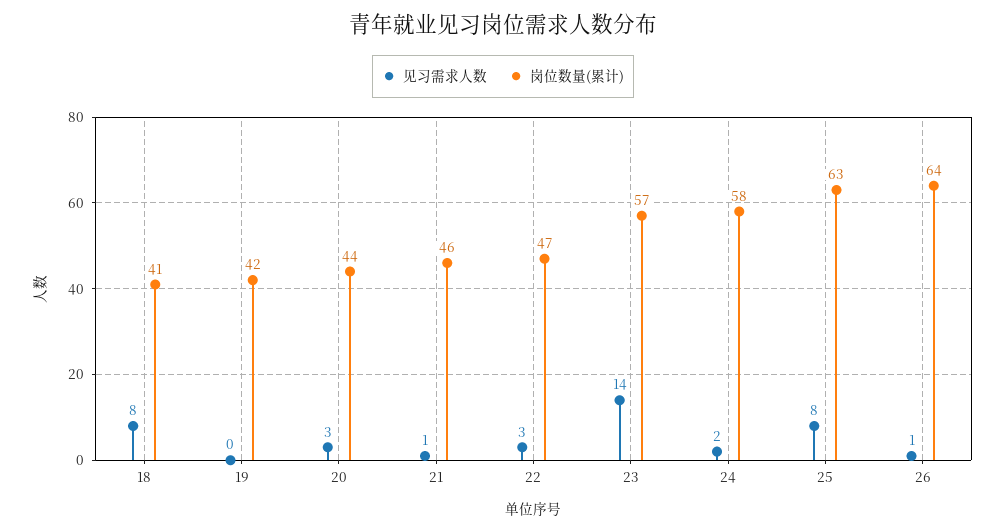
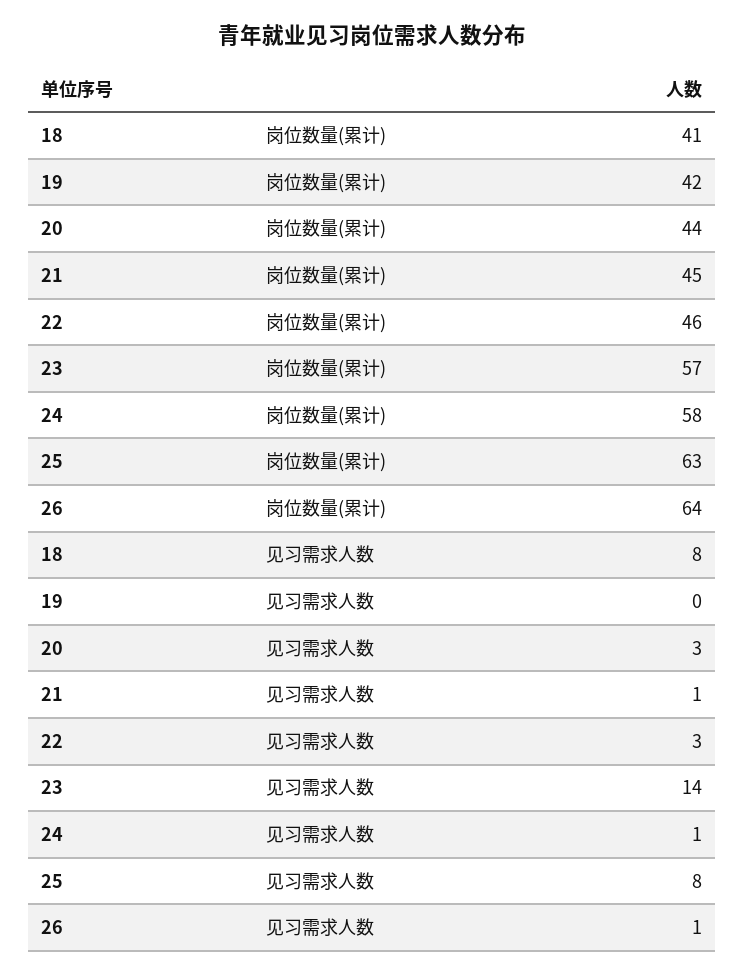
岗位数量(累计), 21: 46 -> 45
岗位数量(累计), 22: 47 -> 46
见习需求人数, 24: 2 -> 1

